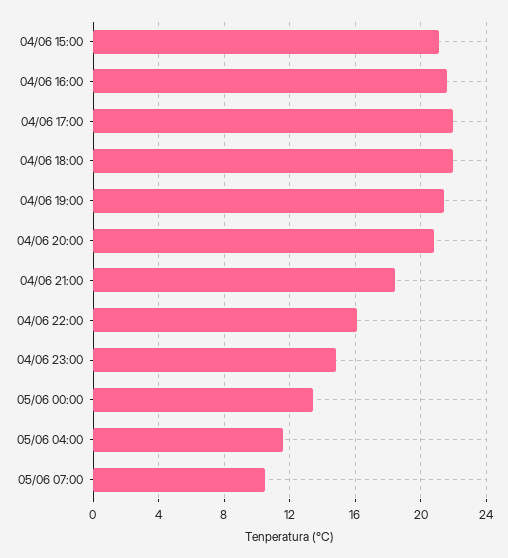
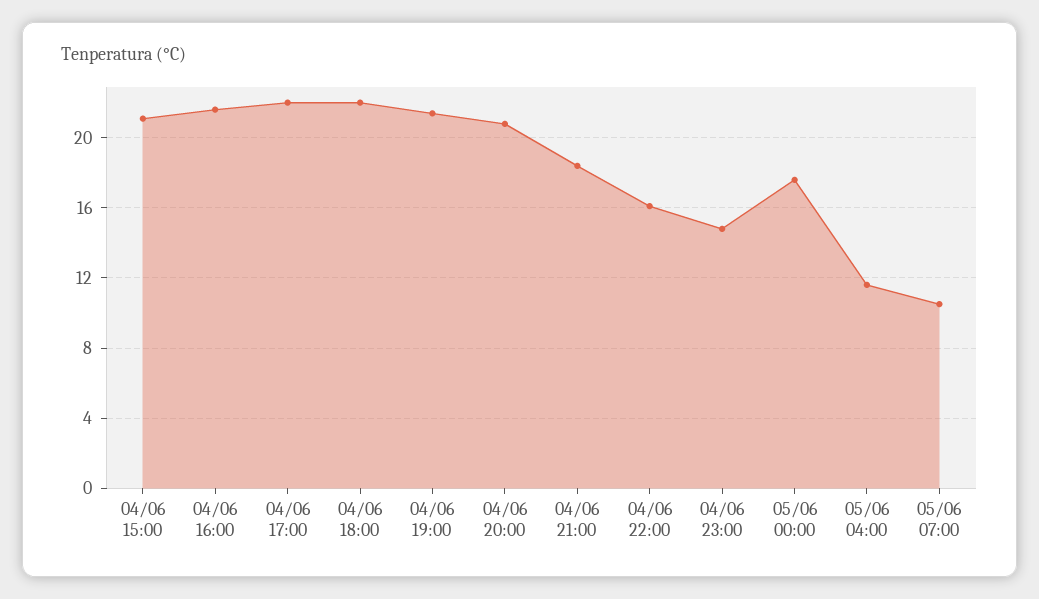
05/06 00:00: 13.5 -> 17.5

